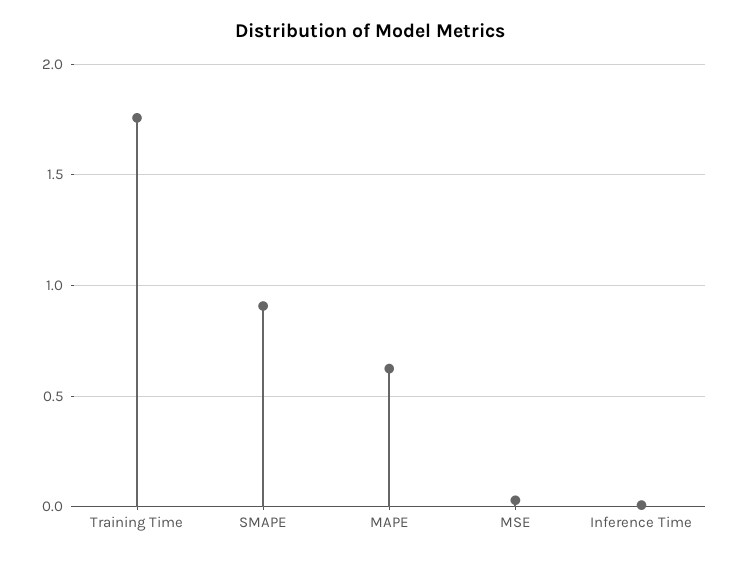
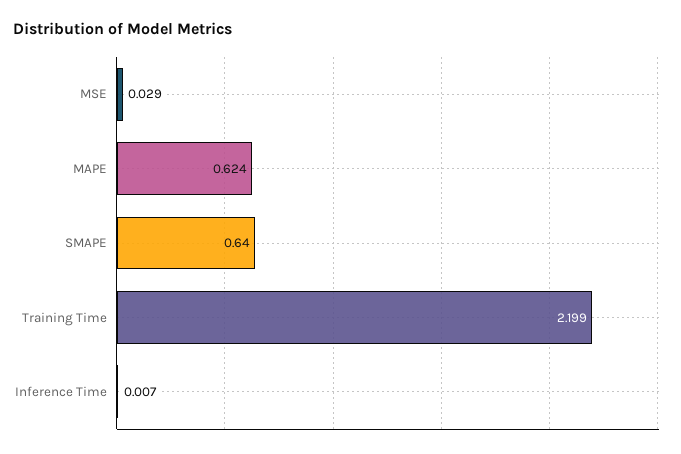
Training Time: 1.75 -> 2.199
SMAPE: 0.9 -> 0.64

